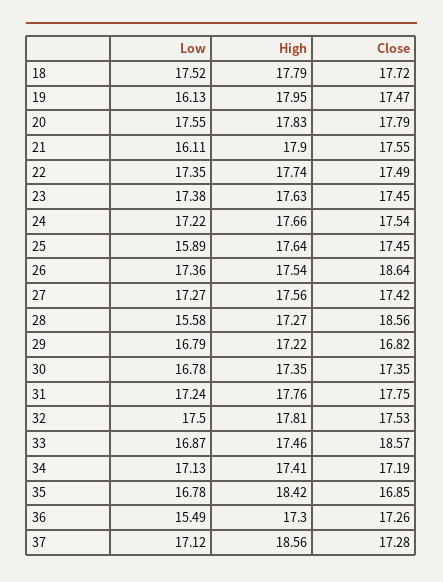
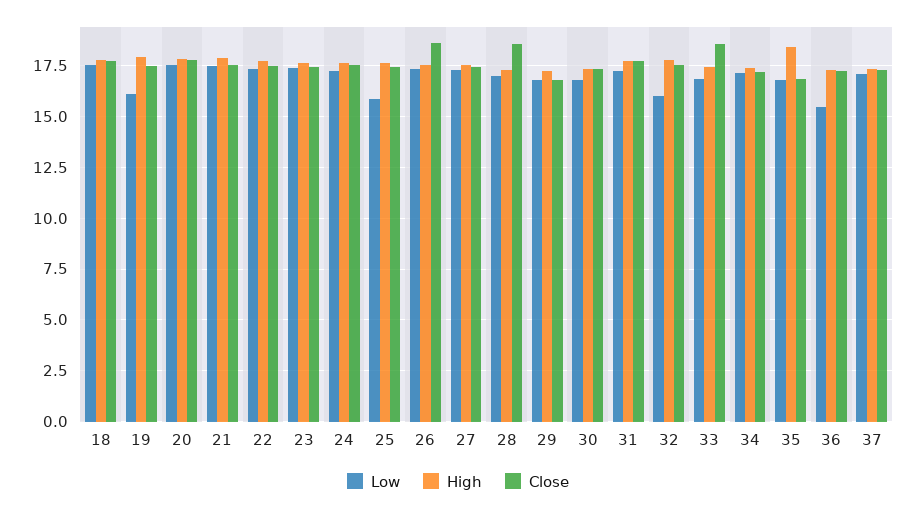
Low, 21: 16.11 -> 17.5
Low, 28: 15.58 -> 17
Low, 32: 17.5 -> 16
High, 37: 18.56 -> 17.5

